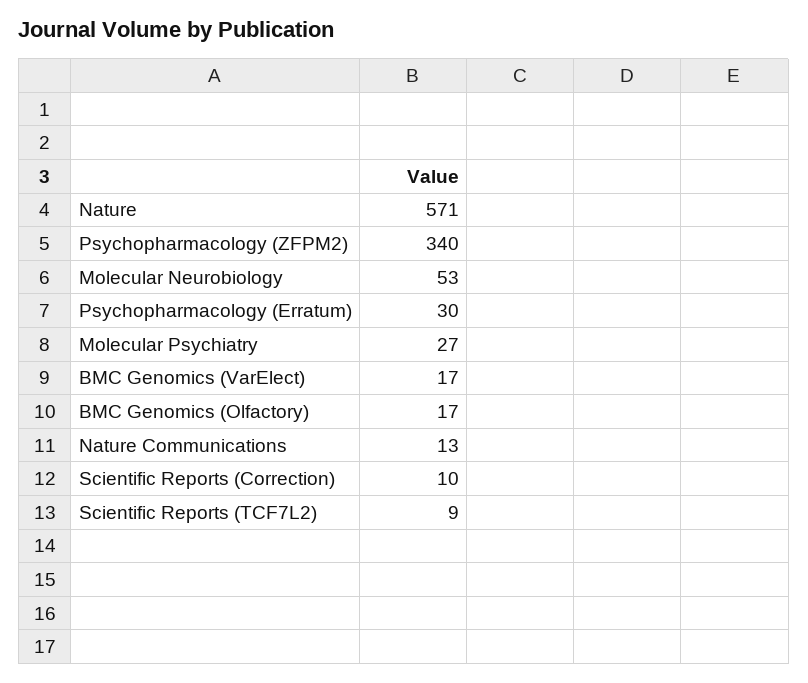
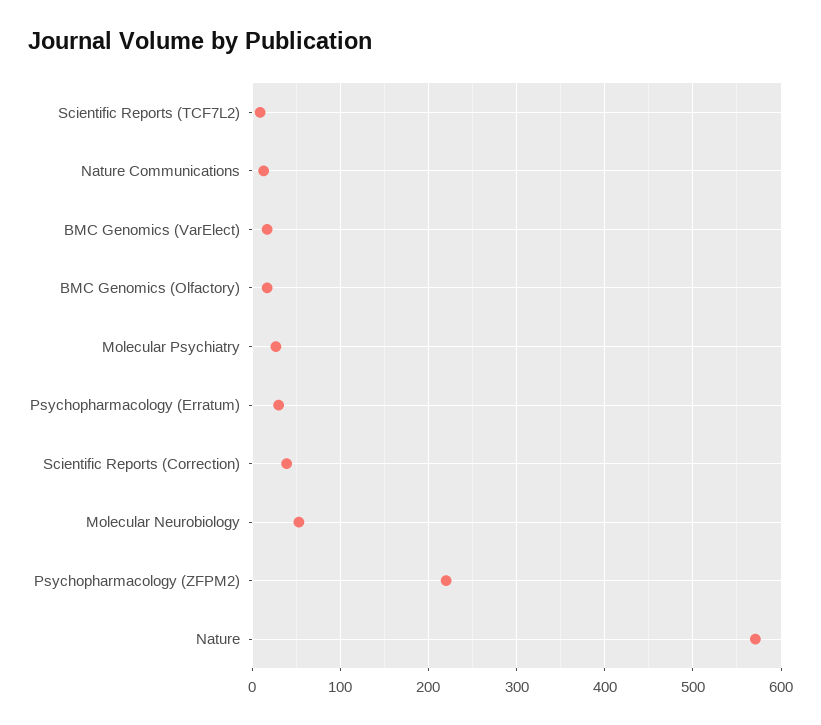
Psychopharmacology (ZFPM2): 340 -> 220
Scientific Reports (Correction): 10 -> 40

